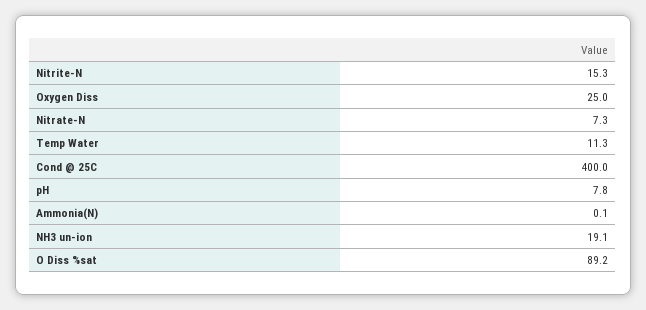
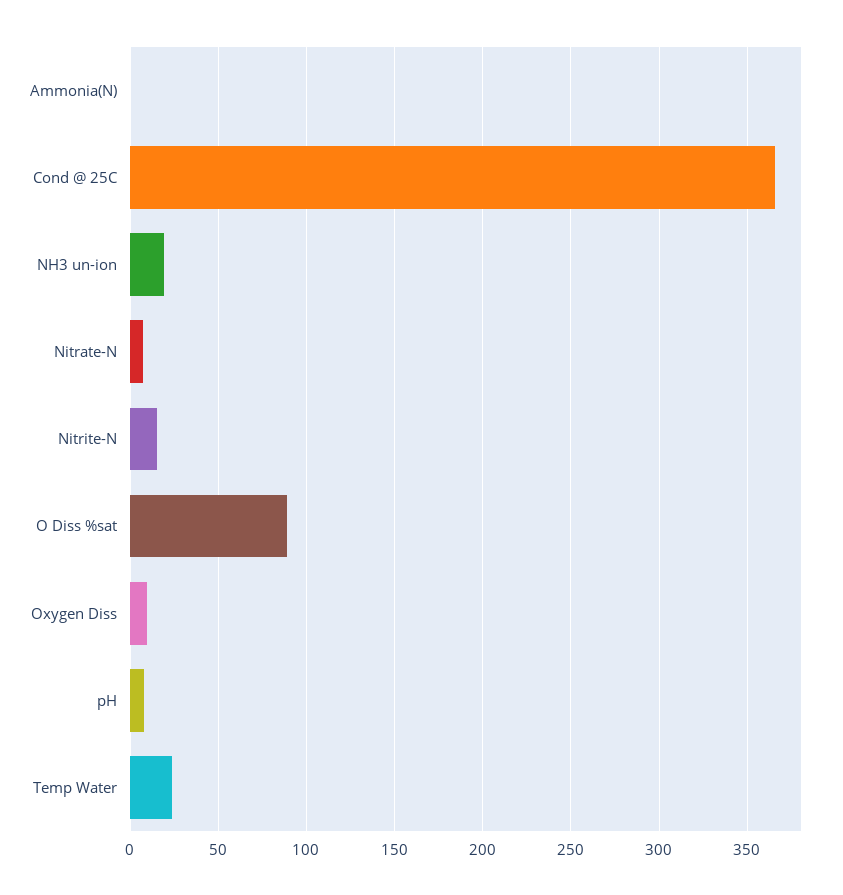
Oxygen Diss: 25 -> 10
Temp Water: 11.3 -> 25
Cond @ 25C: 400 -> 365

